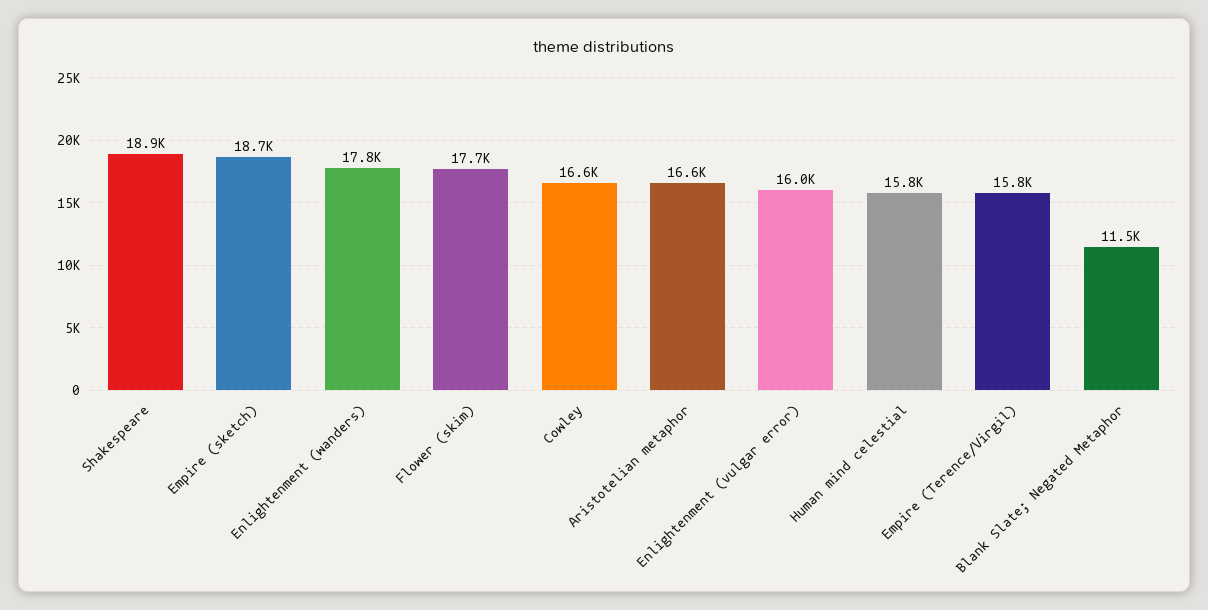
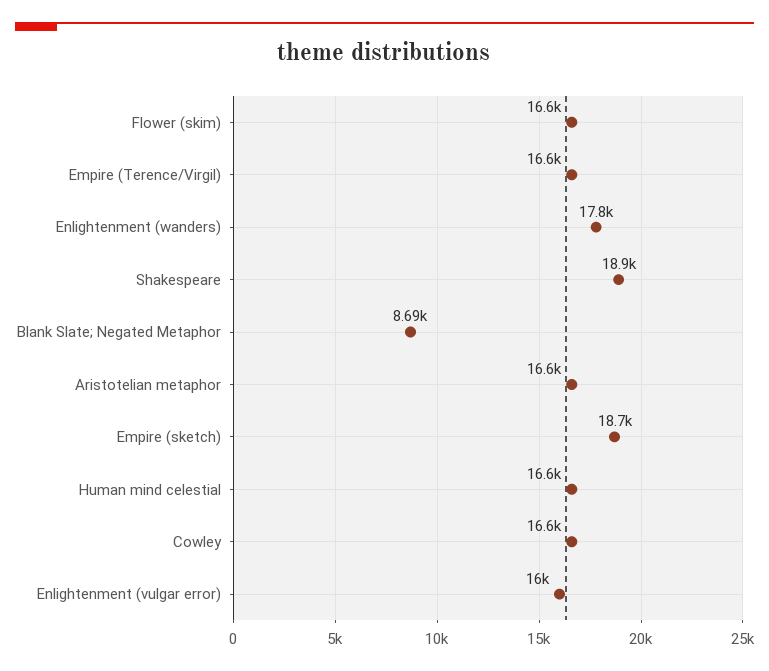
Flower (skim): 17700 -> 16600
Human mind celestial: 15800 -> 16600
Empire (Terence/Virgil): 15800 -> 16600
Blank Slate; Negated Metaphor: 11500 -> 8690

